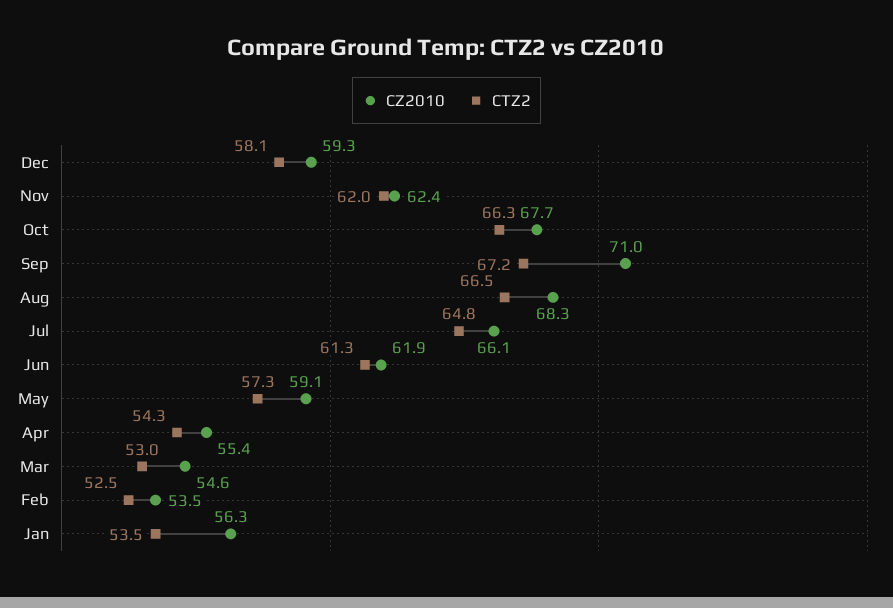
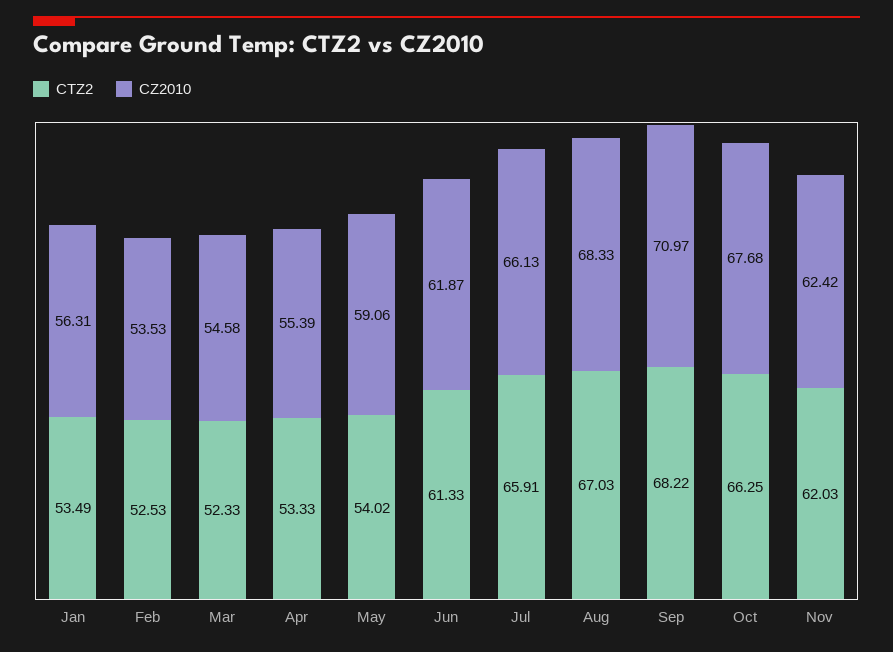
CZ2010, Dec: 59.3 -> none
CTZ2, Dec: 58.1 -> none
CTZ2, Sep: 67.2 -> 68.22
CTZ2, Aug: 66.5 -> 67.03
CTZ2, Jul: 64.8 -> 65.91
CTZ2, May: 57.3 -> 54.02
CTZ2, Apr: 54.3 -> 53.33
CTZ2, Mar: 53 -> 52.33

